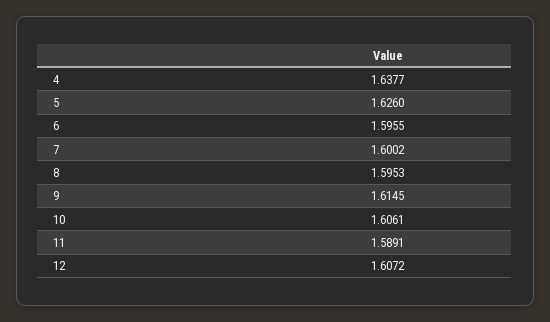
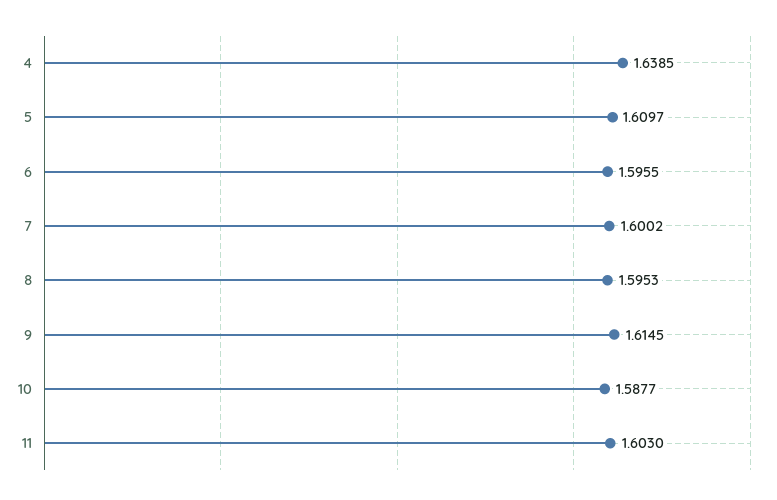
4: 1.6377 -> 1.6385
5: 1.626 -> 1.6097
10: 1.6061 -> 1.5877
11: 1.5891 -> 1.603
12: 1.6072 -> none

